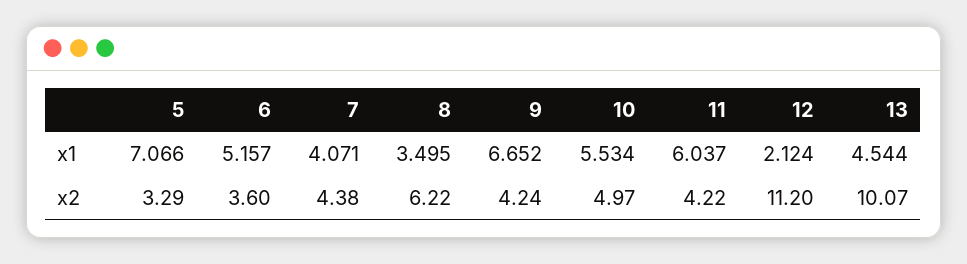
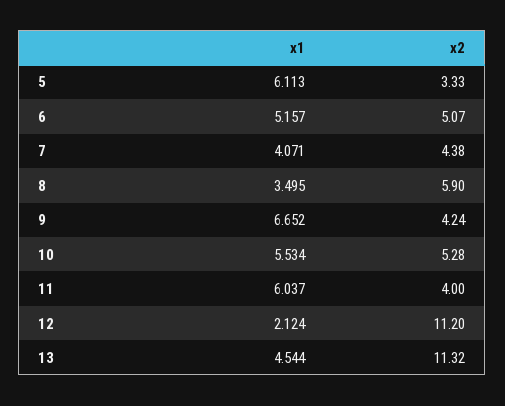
5, x1: 7.066 -> 6.113
5, x2: 3.29 -> 3.33
6, x2: 3.6 -> 5.07
8, x2: 6.22 -> 5.9
10, x2: 4.97 -> 5.28
11, x2: 4.22 -> 4
13, x2: 10.07 -> 11.32

